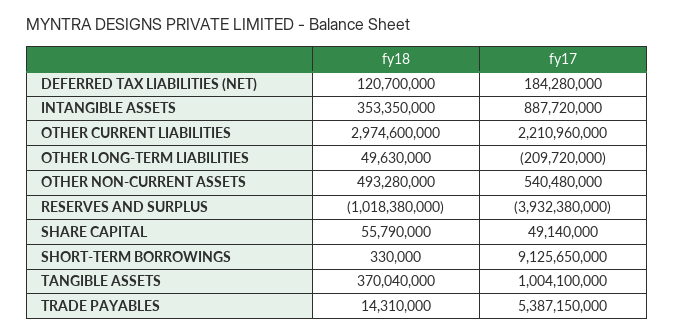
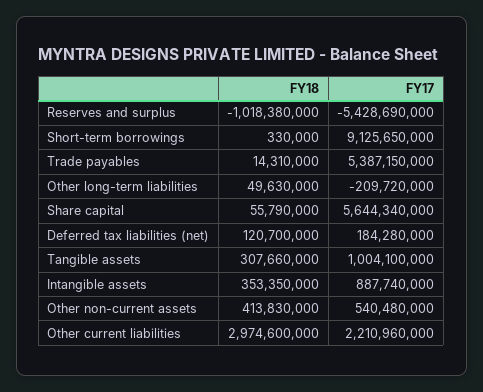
fy17, INTANGIBLE ASSETS: 887720000 -> 887740000
fy18, OTHER NON-CURRENT ASSETS: 493280000 -> 413830000
fy17, RESERVES AND SURPLUS: -3932380000 -> -5428690000
fy17, SHARE CAPITAL: 49140000 -> 5644340000
fy18, TANGIBLE ASSETS: 370040000 -> 307660000

